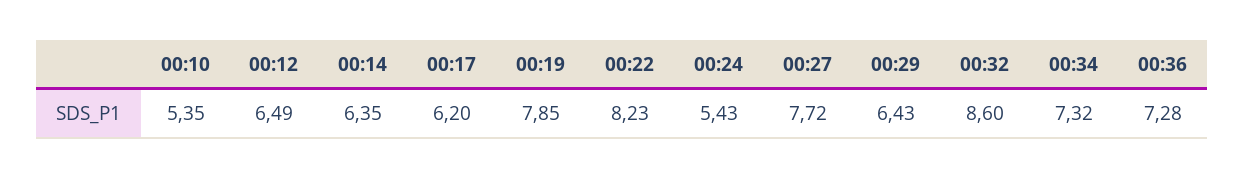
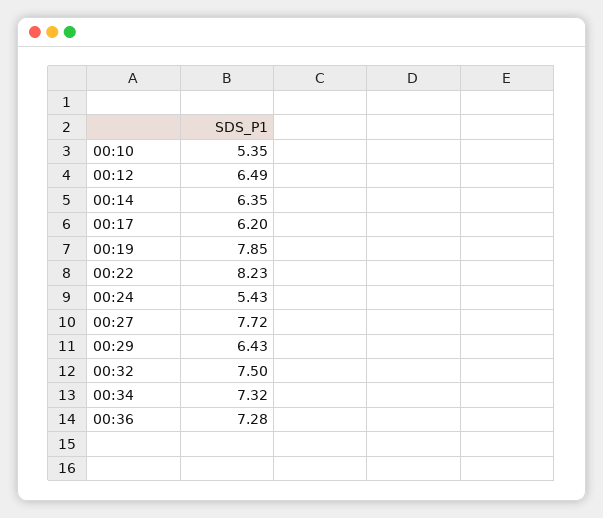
00:32: 8.6 -> 7.5

